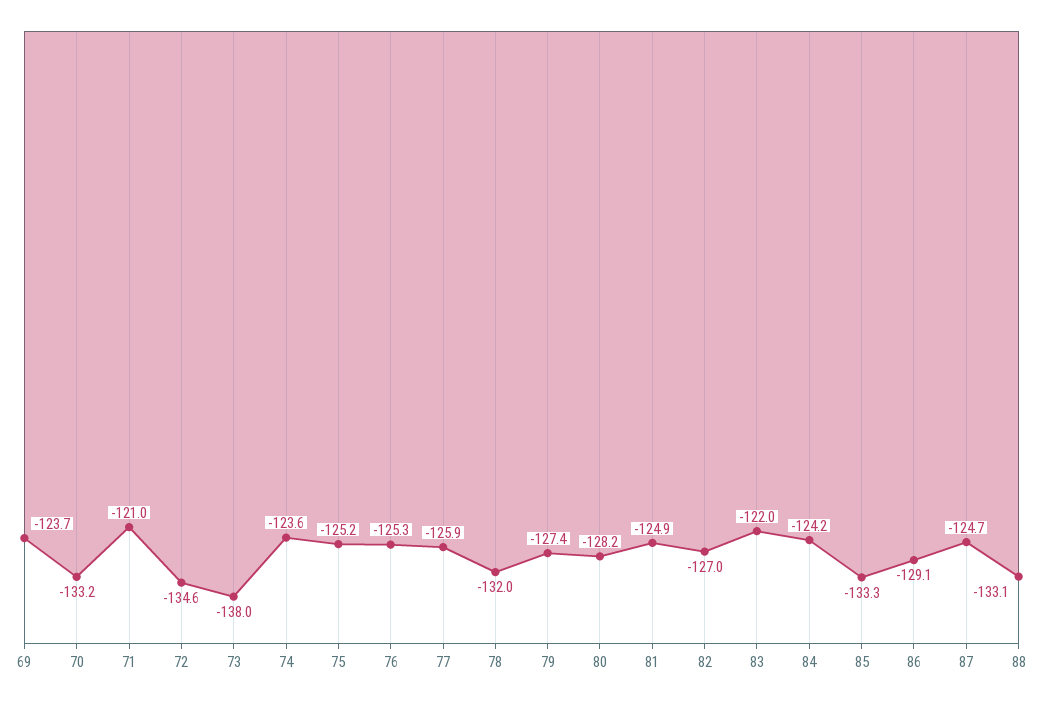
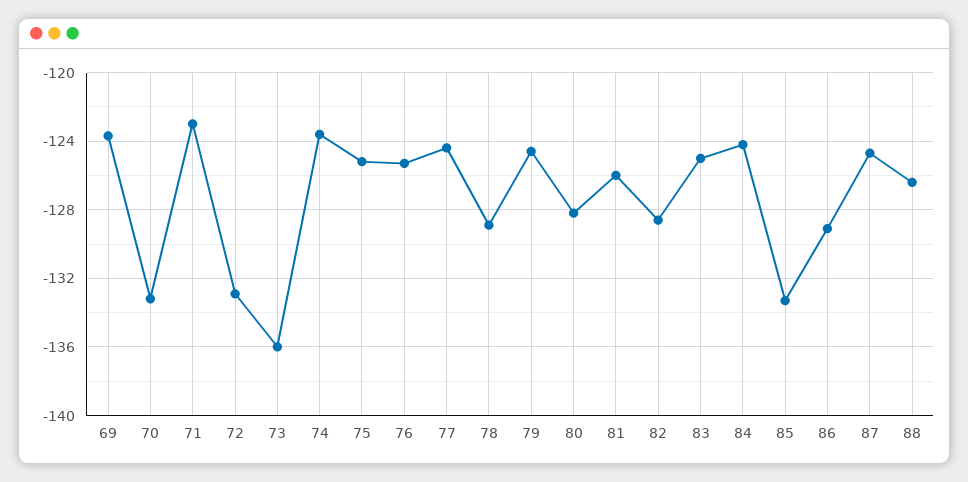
71: -121 -> -123
72: -134.6 -> -133
73: -138 -> -136
77: -125.9 -> -124.5
78: -132 -> -129
79: -127.4 -> -124.5
81: -124.9 -> -126
82: -127 -> -128.5
83: -122 -> -125
88: -133.1 -> -126.5

